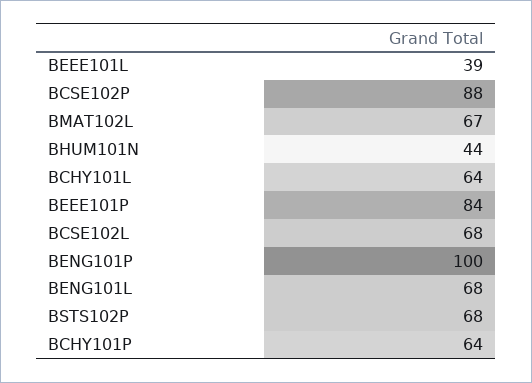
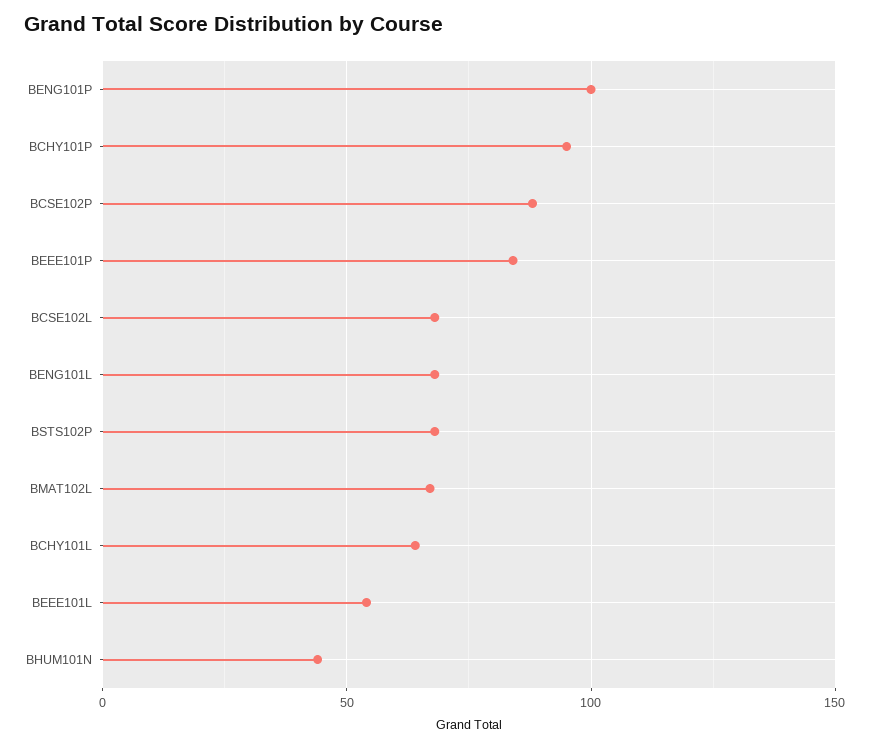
BEEE101L: 39 -> 55
BCHY101P: 64 -> 95

